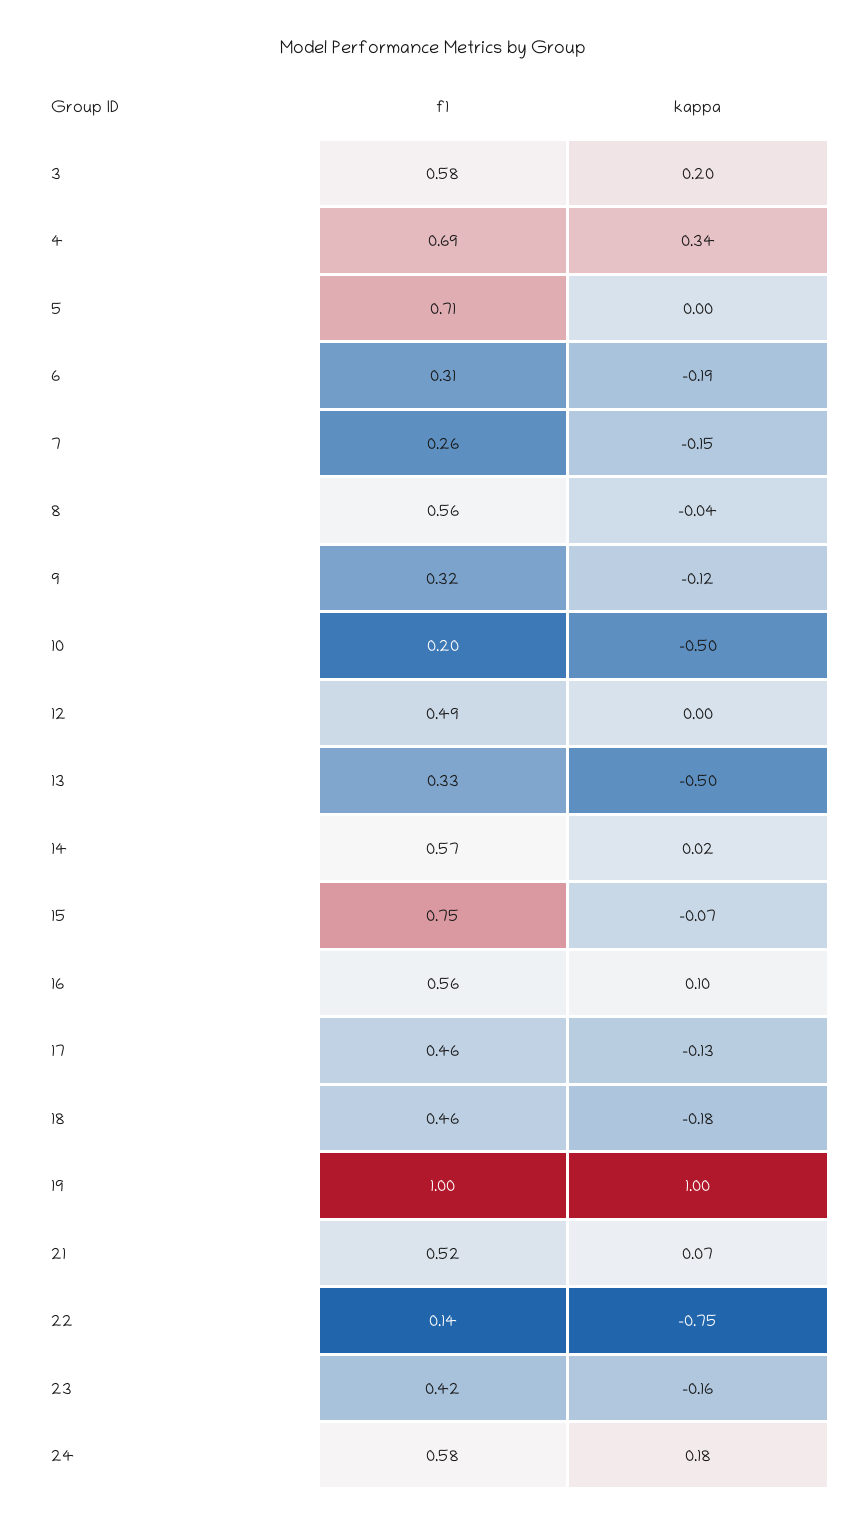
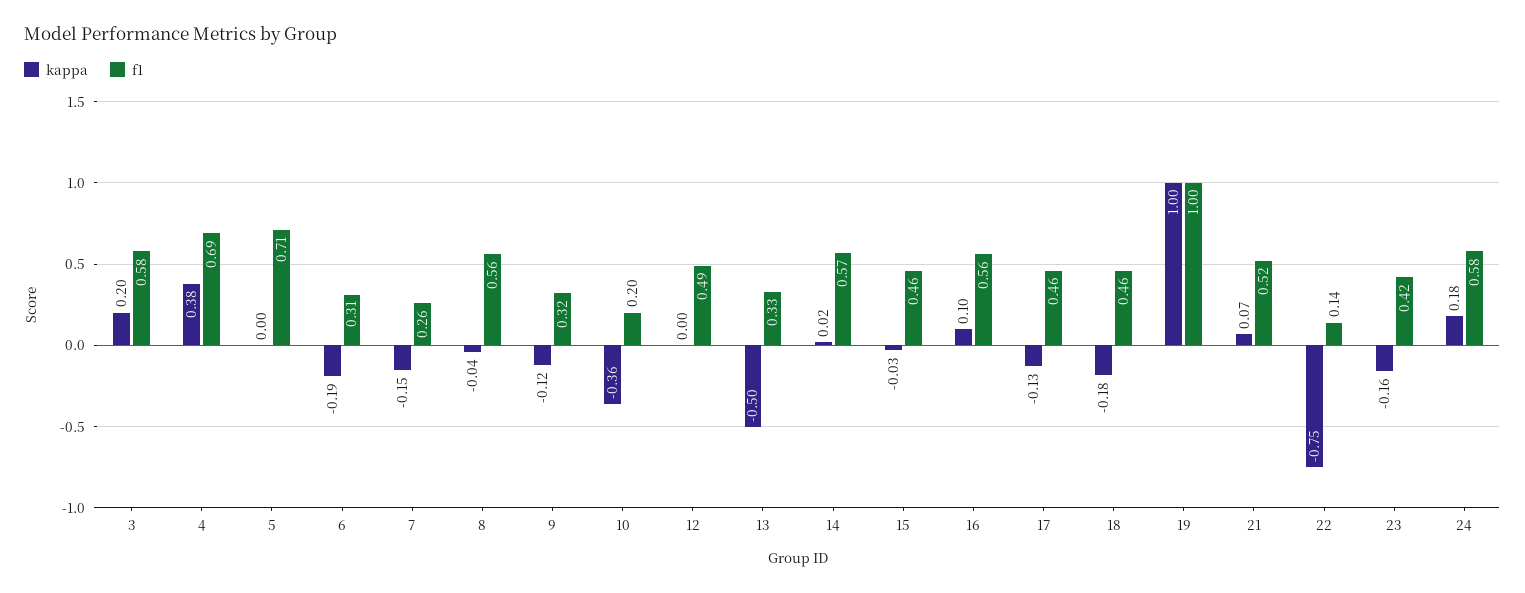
kappa, 4: 0.34 -> 0.38
kappa, 10: -0.5 -> -0.36
f1, 15: 0.75 -> 0.46
kappa, 15: -0.07 -> -0.03

